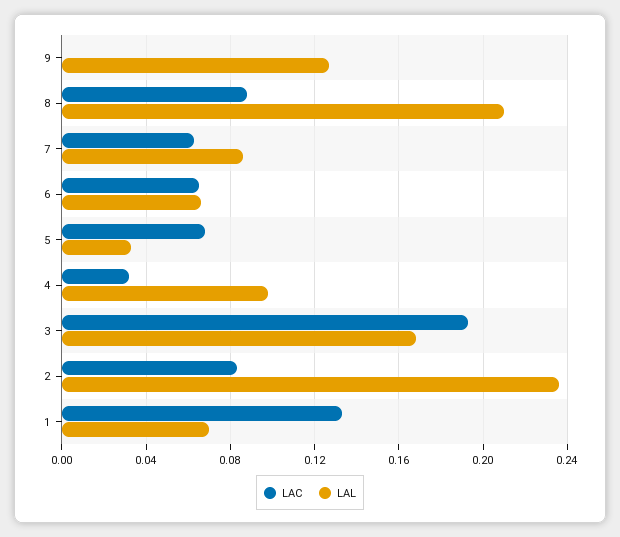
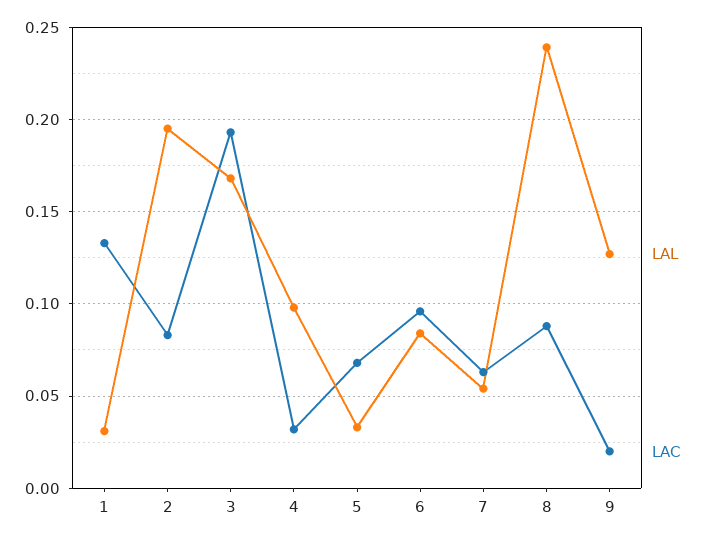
LAC, 9: 0 -> 0.02
LAL, 8: 0.21 -> 0.24
LAL, 7: 0.085 -> 0.055
LAC, 6: 0.065 -> 0.095
LAL, 6: 0.065 -> 0.085
LAL, 2: 0.235 -> 0.195
LAL, 1: 0.07 -> 0.03

